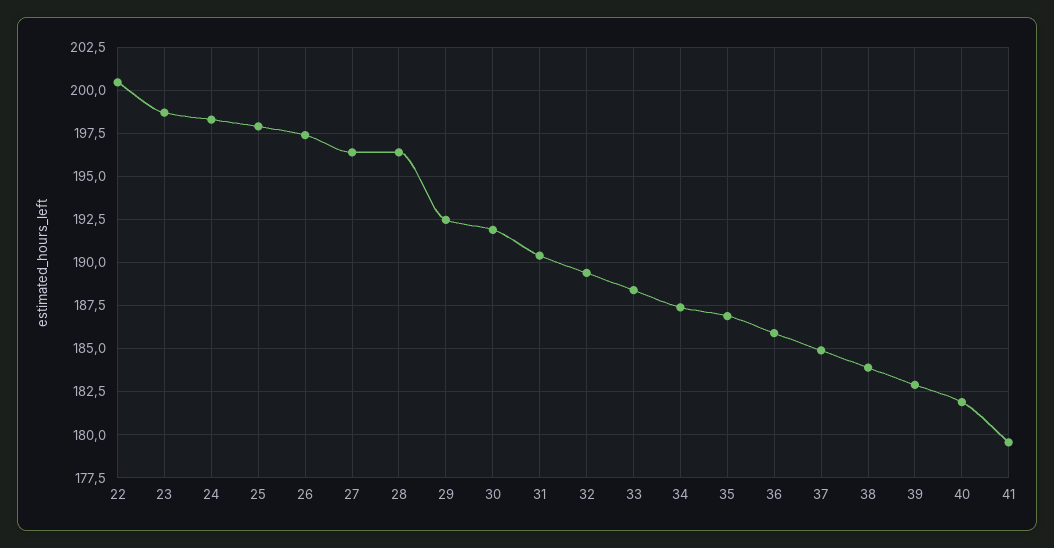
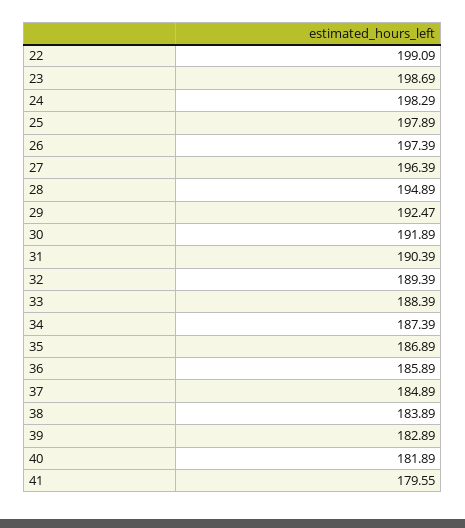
22: 200.5 -> 199.09
28: 196.5 -> 194.89

